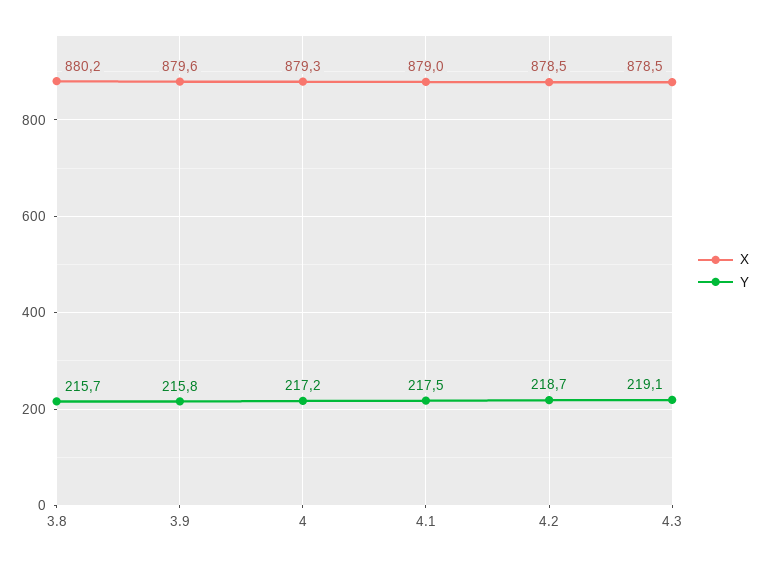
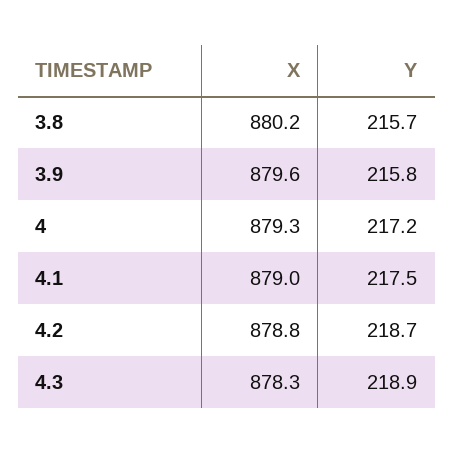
X, 4.2: 878.5 -> 878.8
X, 4.3: 878.5 -> 878.3
Y, 4.3: 219.1 -> 218.9

